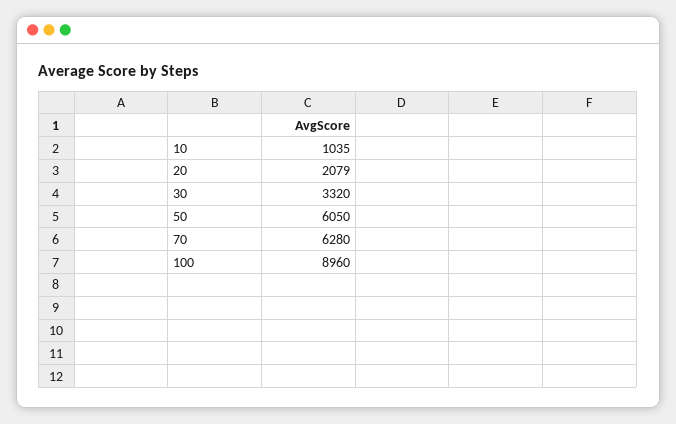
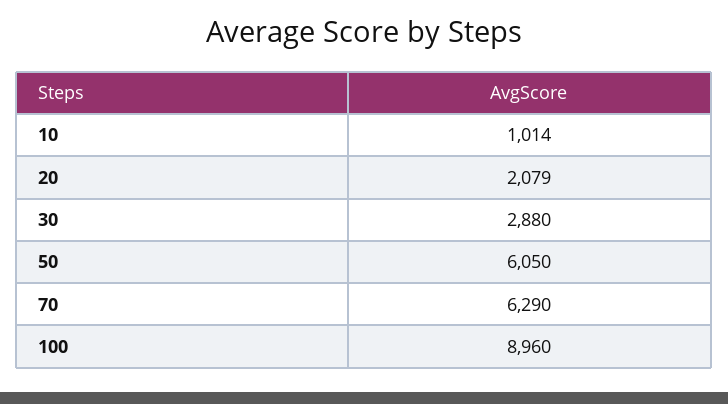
10: 1035 -> 1014
30: 3320 -> 2880
70: 6280 -> 6290

